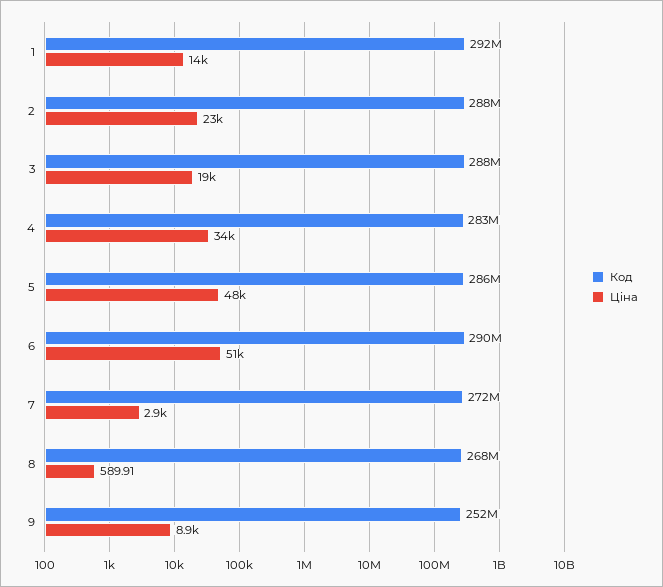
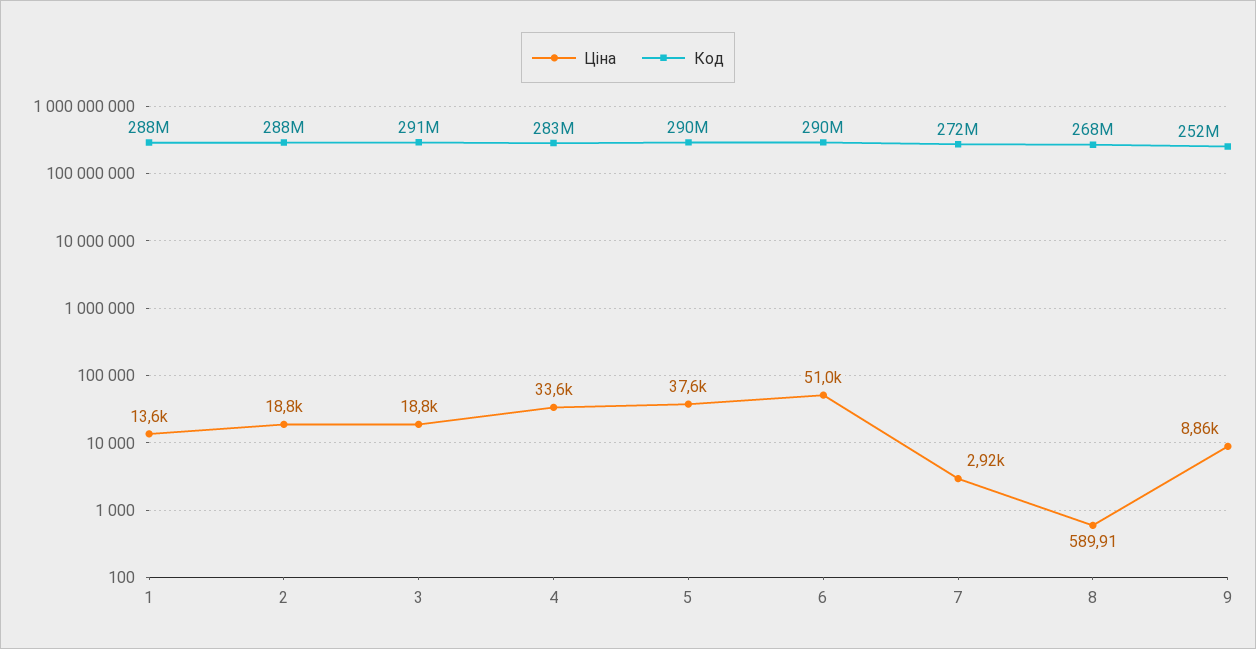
Код, 1: 292000000 -> 288000000
Ціна, 2: 23000 -> 18800
Код, 3: 288000000 -> 291000000
Код, 5: 286000000 -> 290000000
Ціна, 5: 48000 -> 37600

